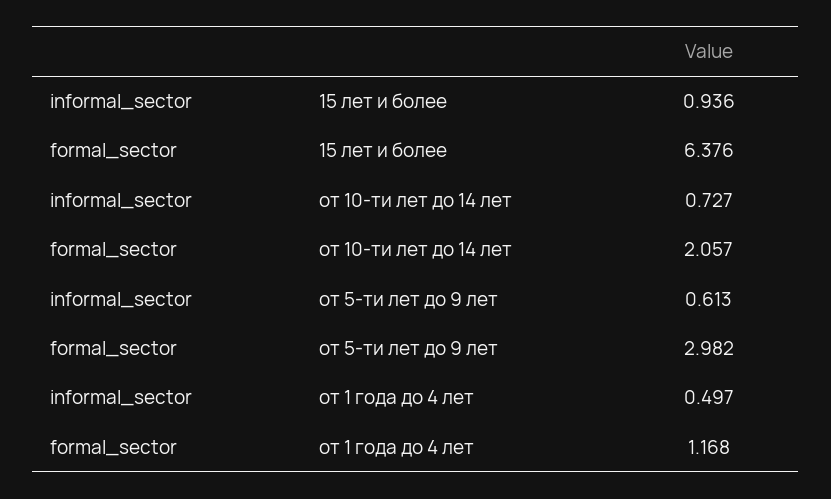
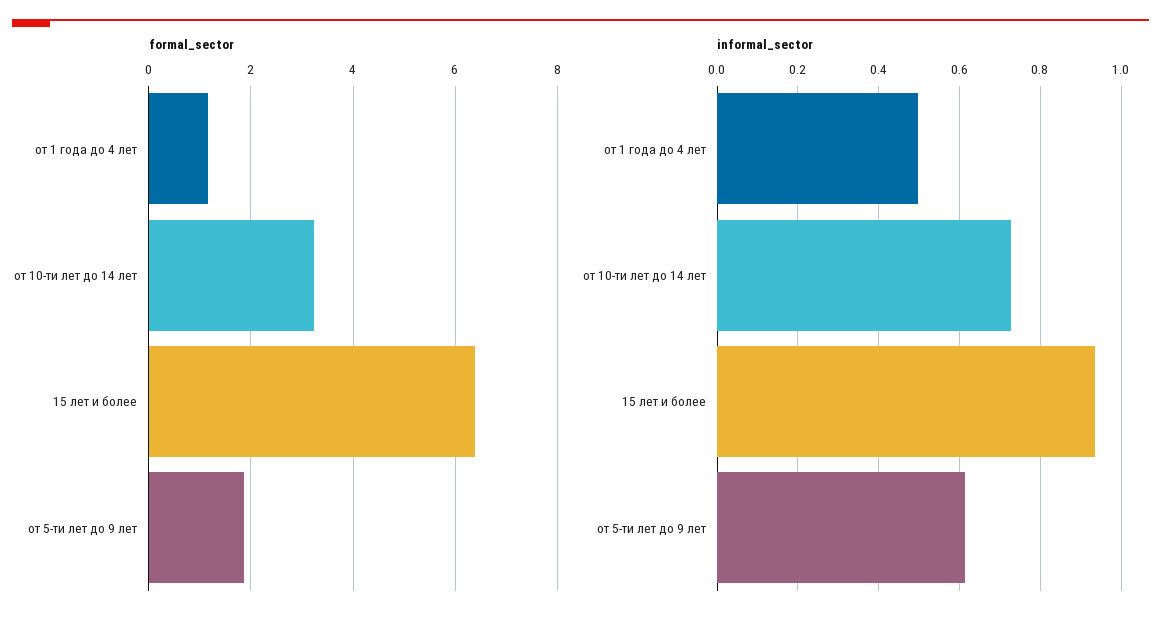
formal_sector, от 10-ти лет до 14 лет: 2.057 -> 3.2
formal_sector, от 5-ти лет до 9 лет: 2.982 -> 1.8

